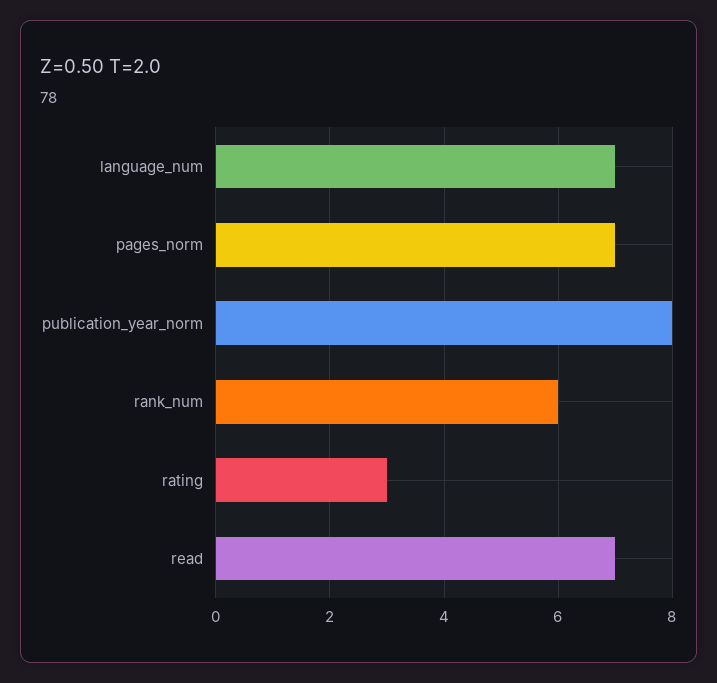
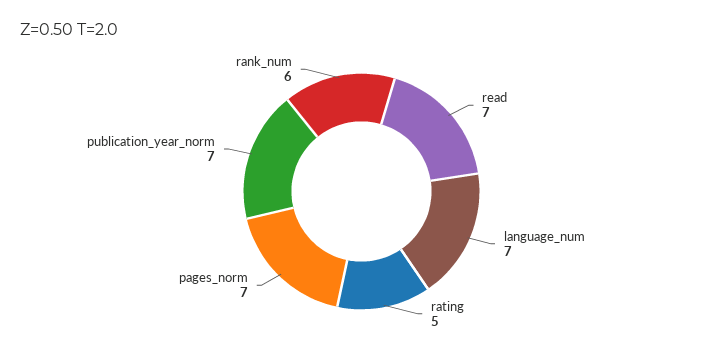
publication_year_norm: 8 -> 7
rating: 3 -> 5

